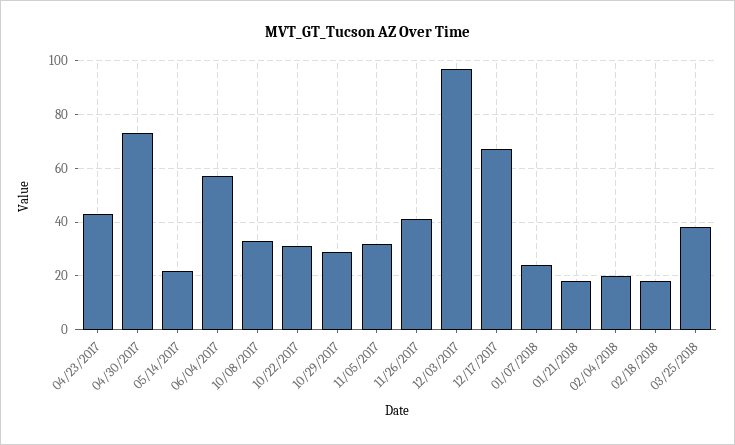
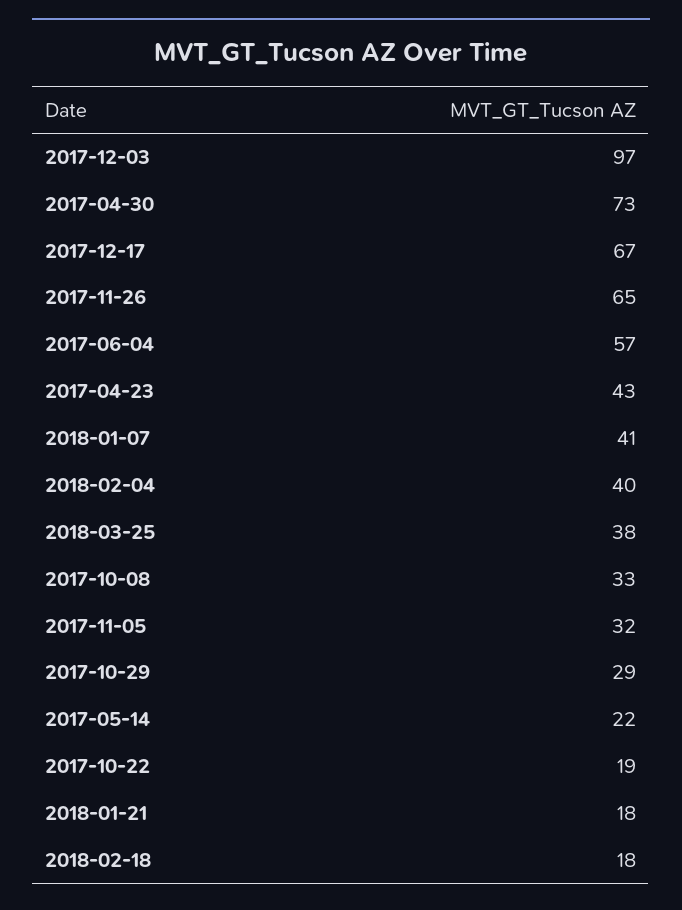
10/22/2017: 30 -> 19
11/26/2017: 40 -> 65
01/07/2018: 25 -> 41
02/04/2018: 20 -> 40

